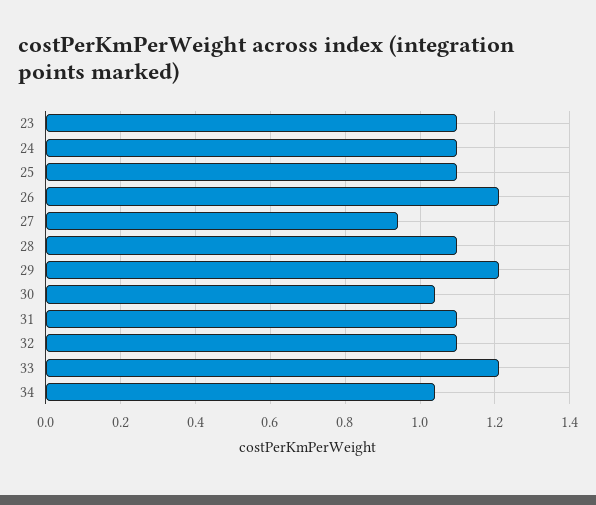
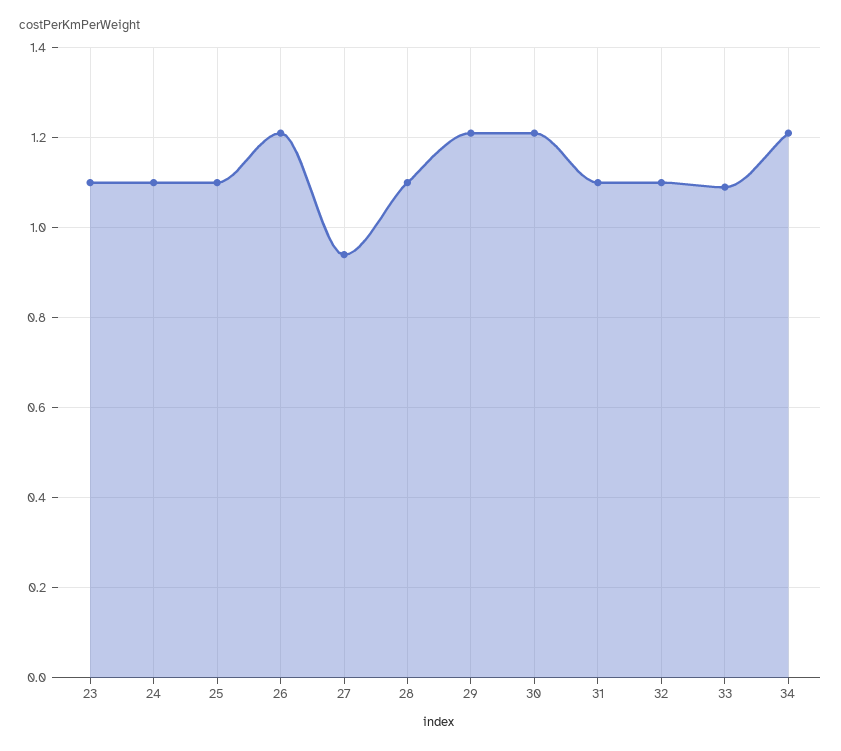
30: 1.05 -> 1.2
33: 1.2 -> 1.1
34: 1.05 -> 1.2

